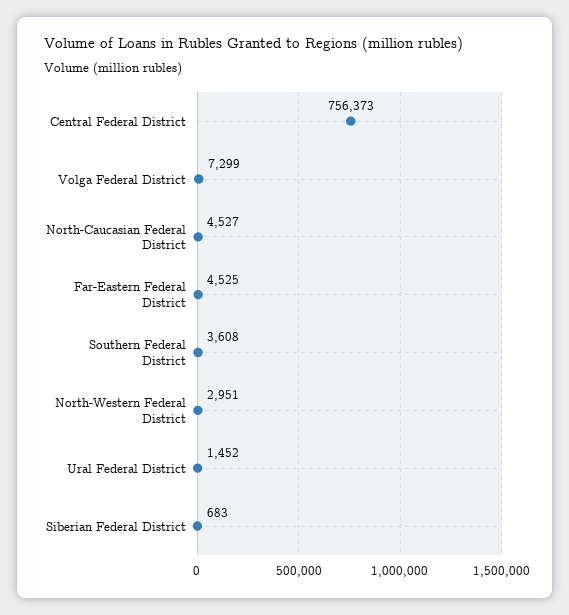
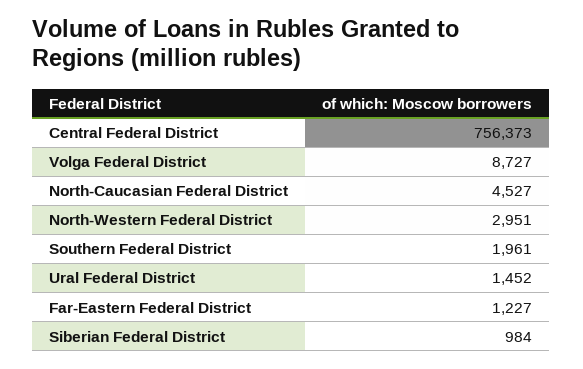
Volga Federal District: 7299 -> 8727
Far-Eastern Federal District: 4525 -> 1227
Southern Federal District: 3608 -> 1961
Siberian Federal District: 683 -> 984

